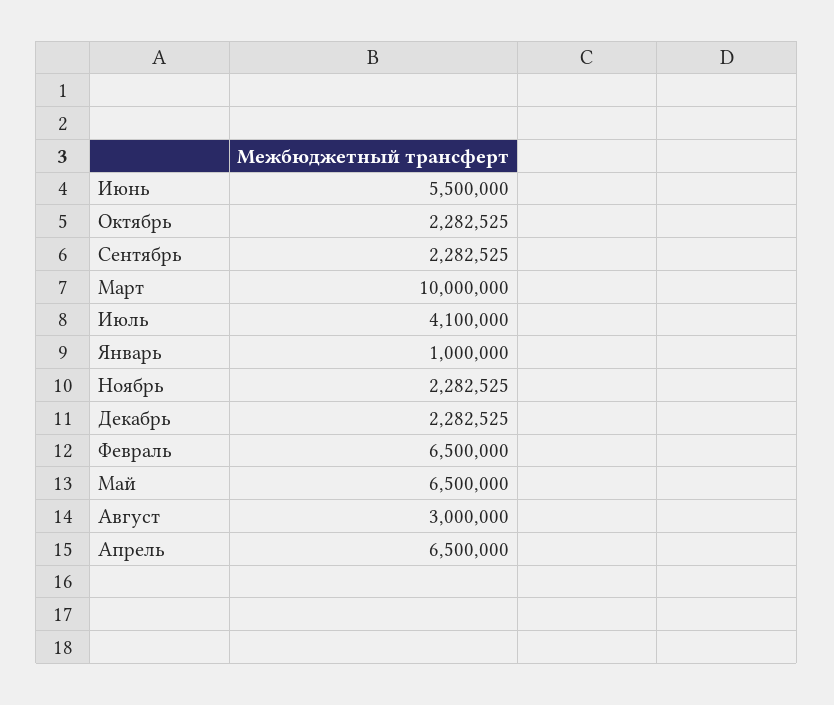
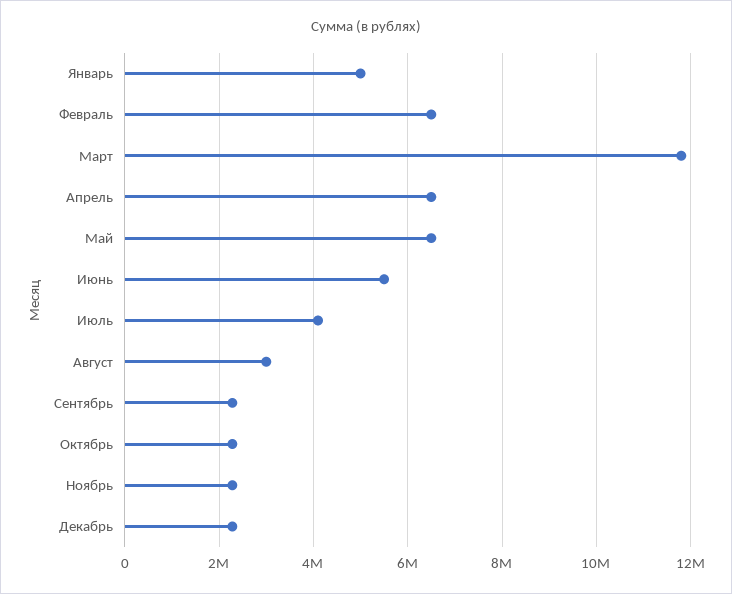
Март: 10000000 -> 11800000
Январь: 1000000 -> 5000000

